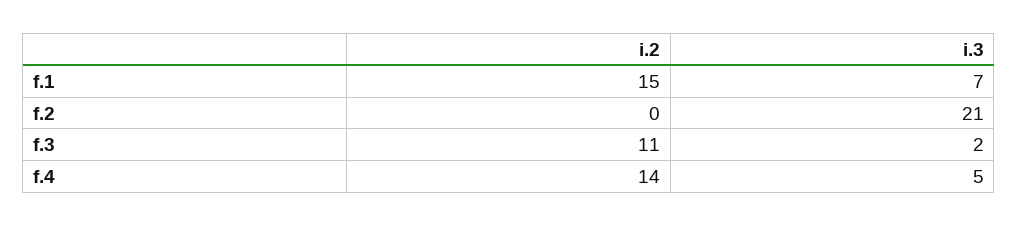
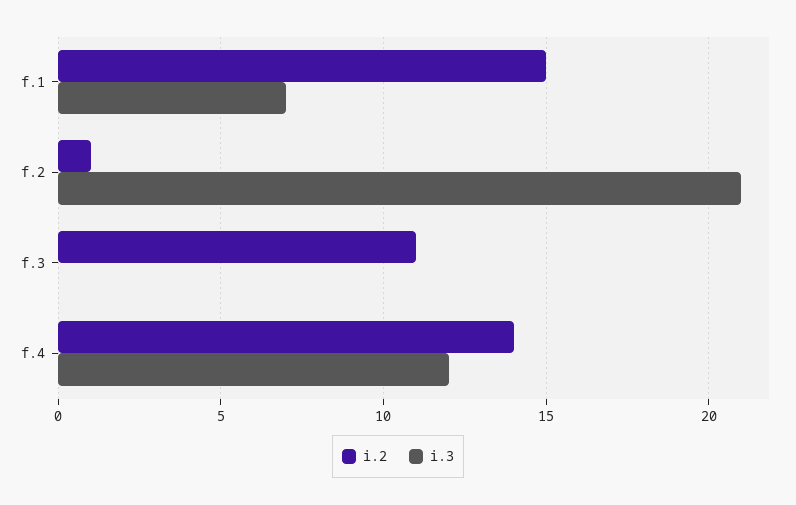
i.2, f.2: 0 -> 1
i.3, f.3: 2 -> 0
i.3, f.4: 5 -> 12

